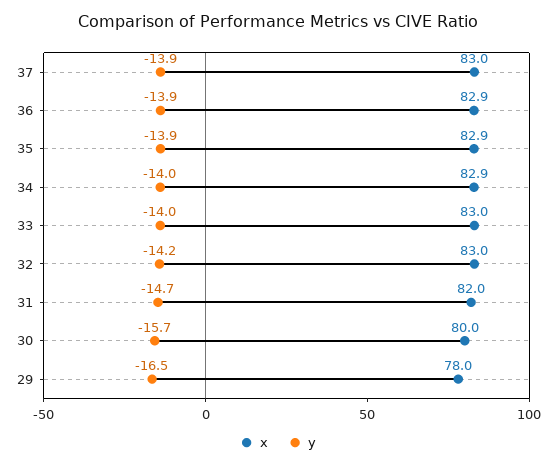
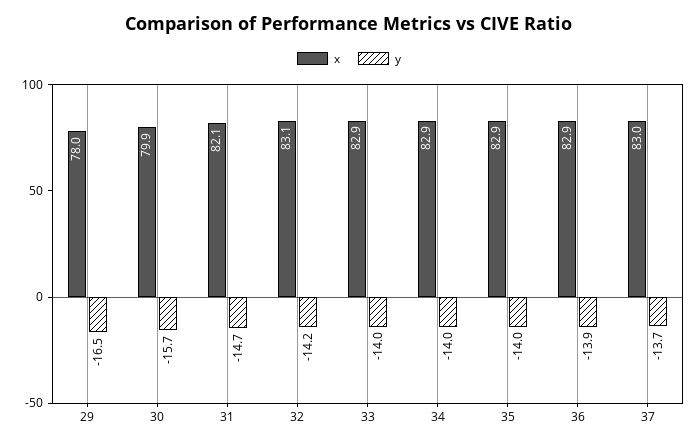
y, 37: -13.9 -> -13.7
y, 35: -13.9 -> -14
x, 33: 83 -> 82.9
x, 32: 83 -> 83.1
x, 31: 82 -> 82.1
x, 30: 80 -> 79.9

